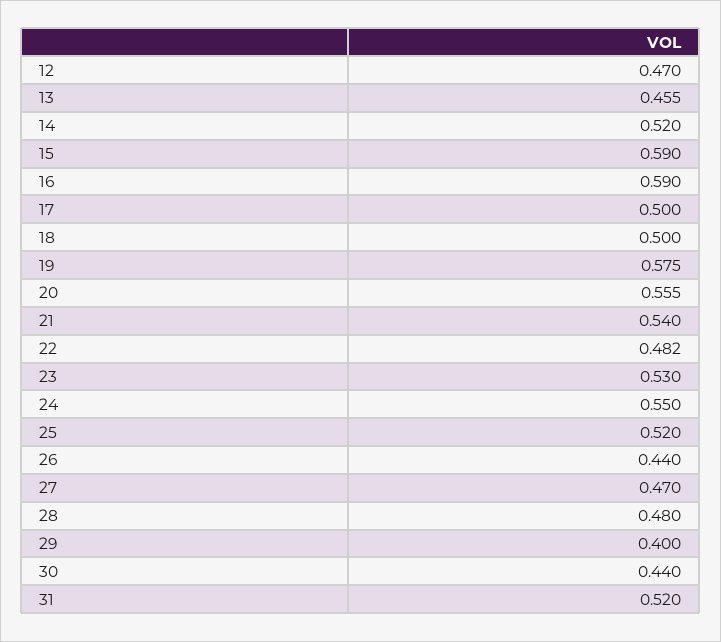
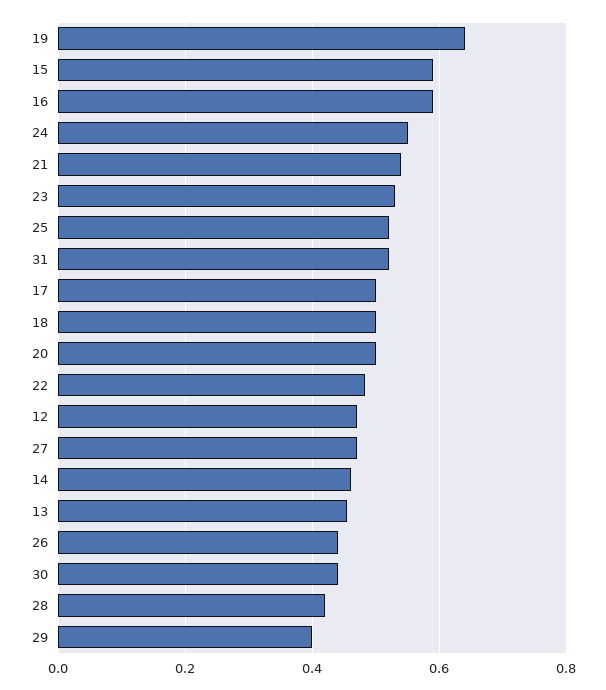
14: 0.52 -> 0.46
19: 0.575 -> 0.64
20: 0.555 -> 0.5
28: 0.48 -> 0.42

